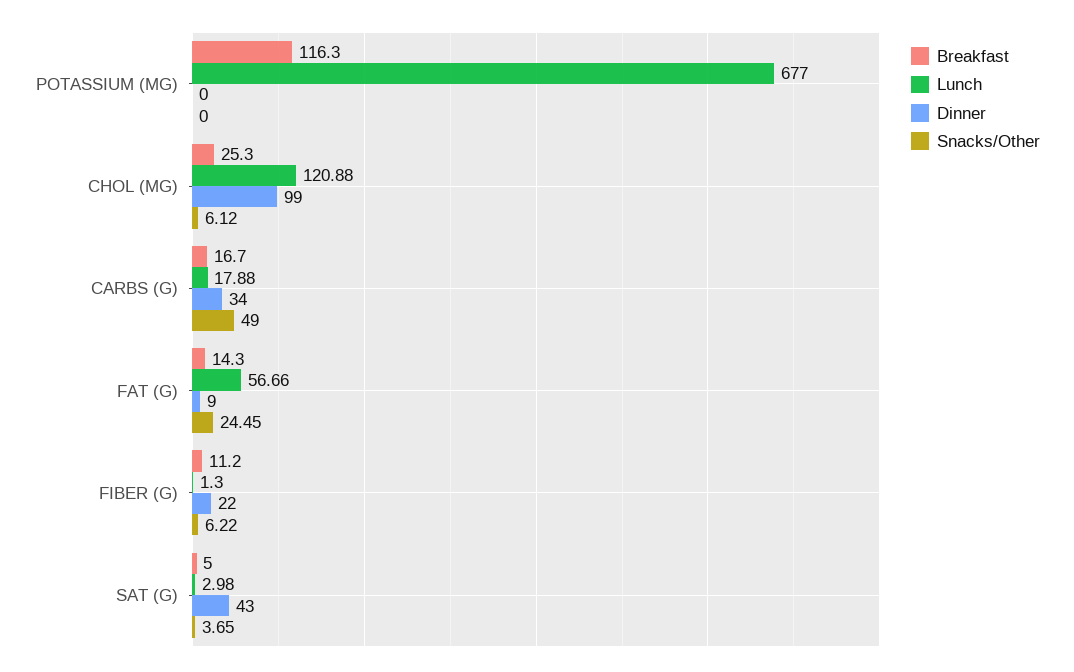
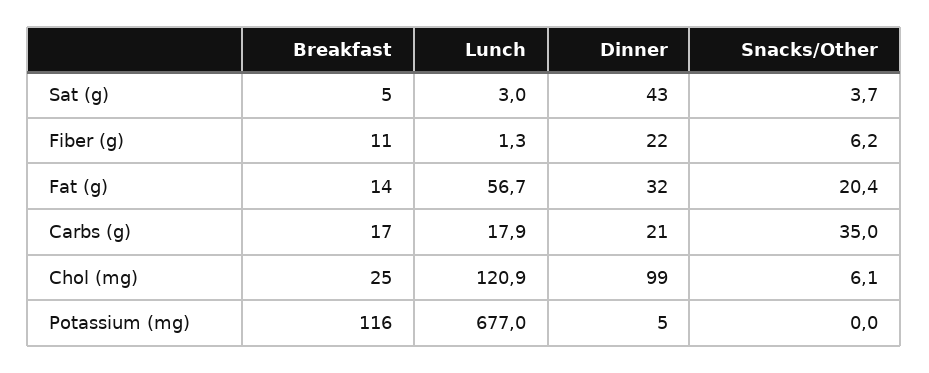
Dinner, POTASSIUM (MG): 0 -> 5
Dinner, CARBS (G): 34 -> 21
Snacks/Other, CARBS (G): 49 -> 35
Dinner, FAT (G): 9 -> 32
Snacks/Other, FAT (G): 24.45 -> 20.4

